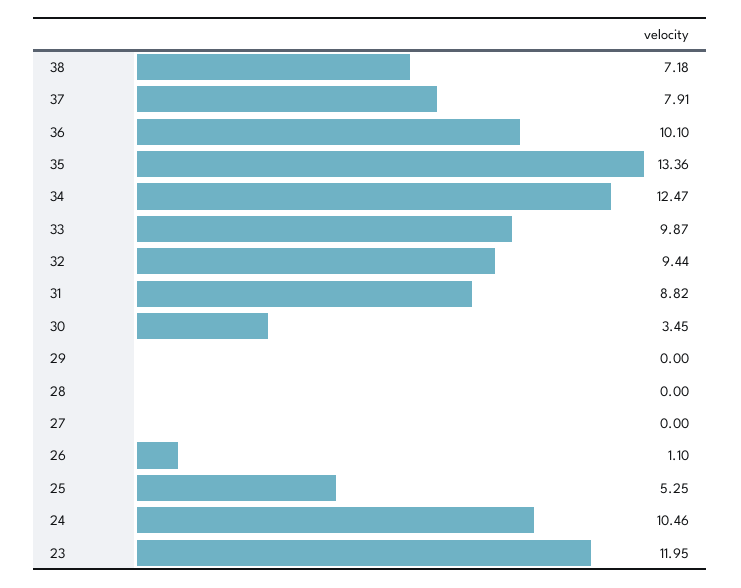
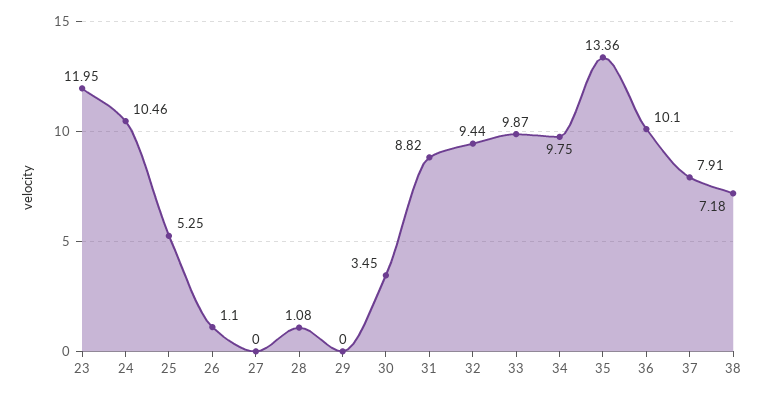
34: 12.47 -> 9.75
28: 0 -> 1.08

